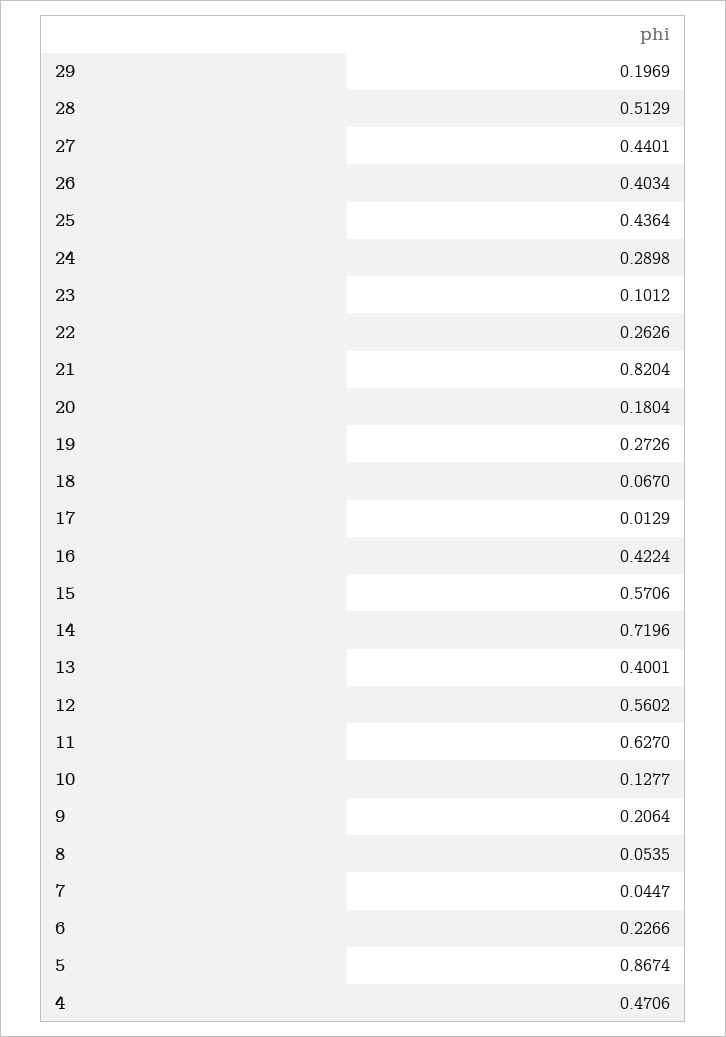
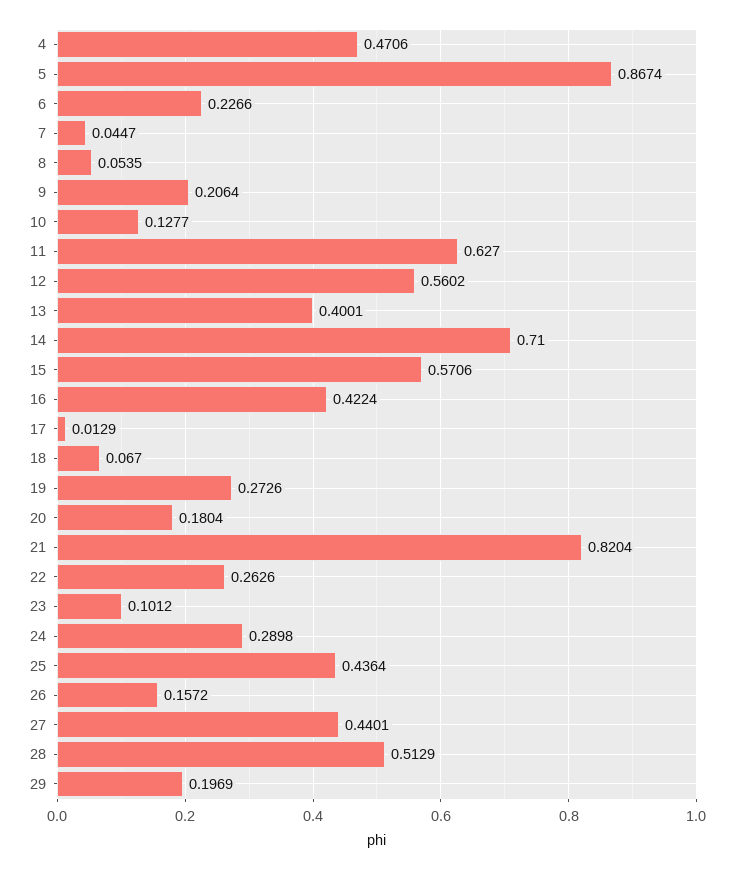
26: 0.4034 -> 0.1572
14: 0.7196 -> 0.71

